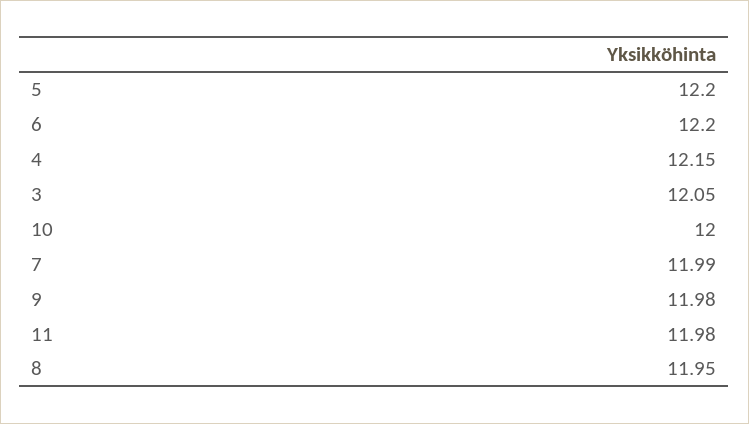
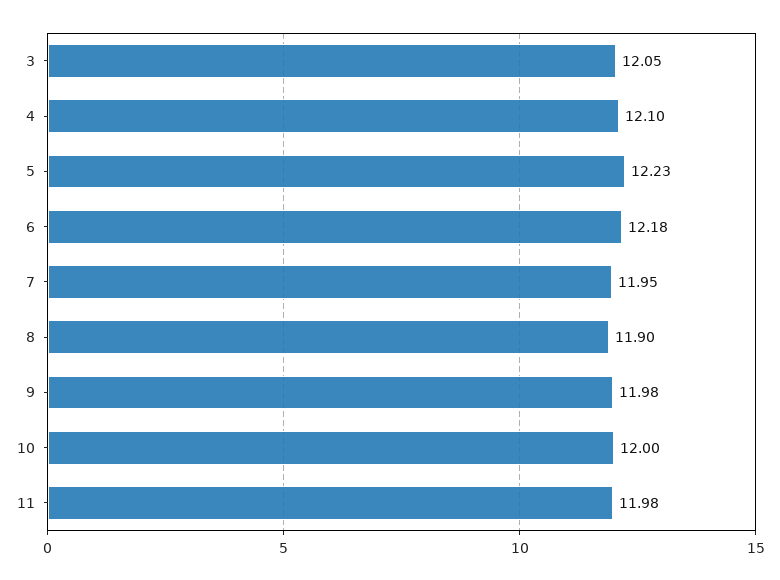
5: 12.2 -> 12.23
6: 12.2 -> 12.18
4: 12.15 -> 12.1
7: 11.99 -> 11.95
8: 11.95 -> 11.9

